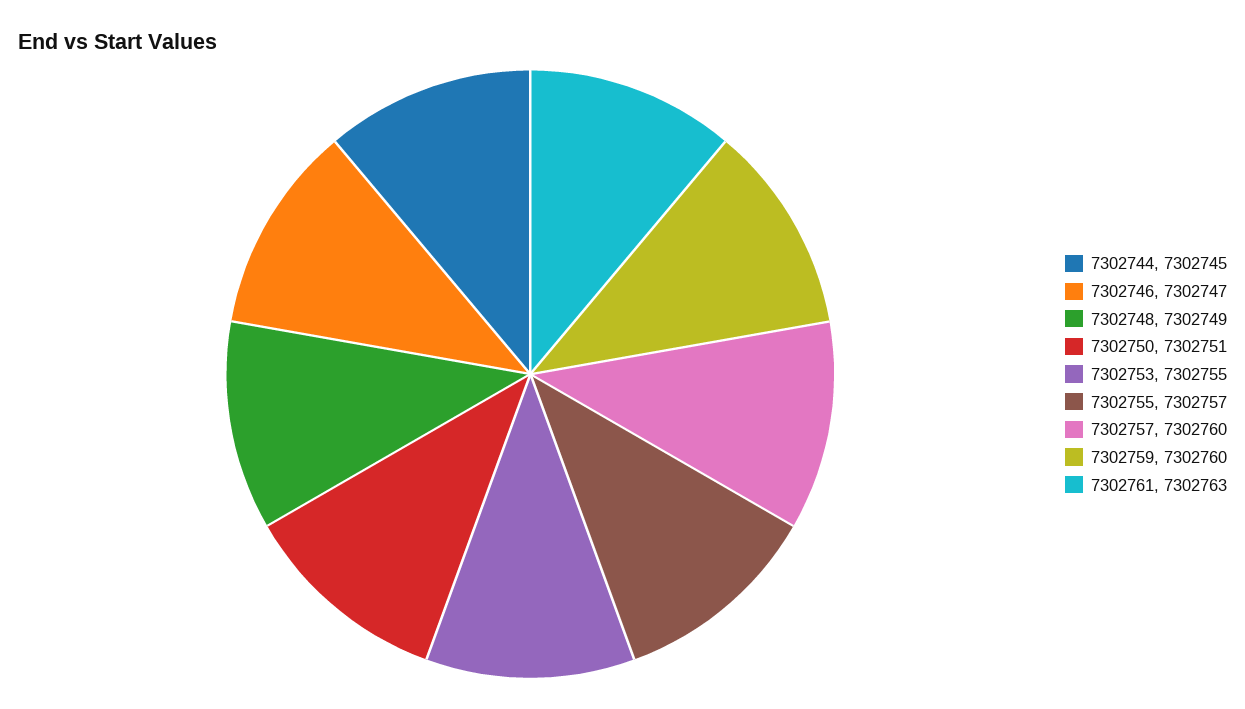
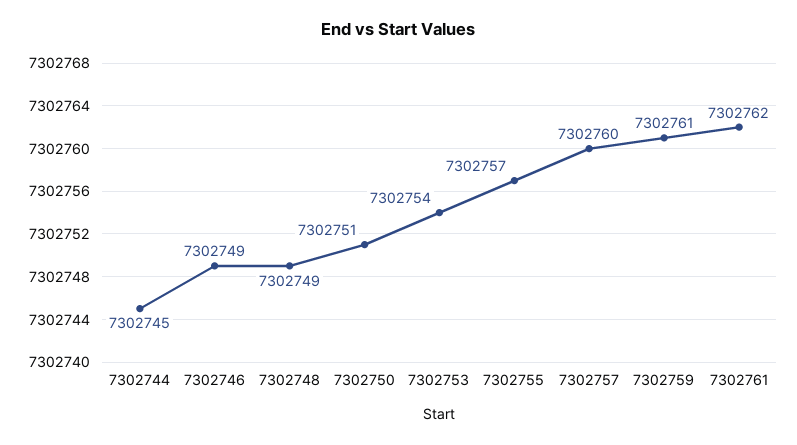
7302746: 7302747 -> 7302749
7302753: 7302755 -> 7302754
7302759: 7302760 -> 7302761
7302761: 7302763 -> 7302762

